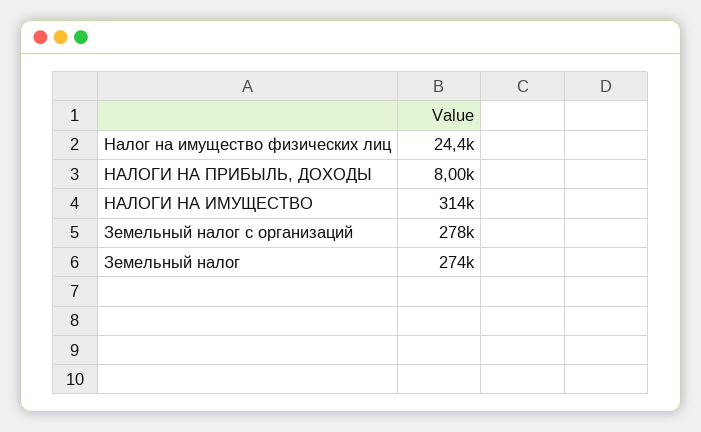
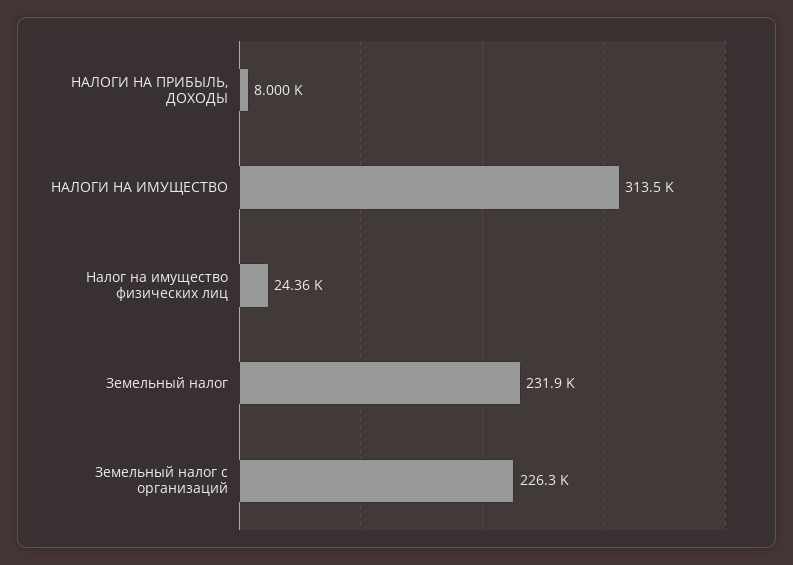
Земельный налог с организаций: 278000 -> 226300
Земельный налог: 274000 -> 231900

